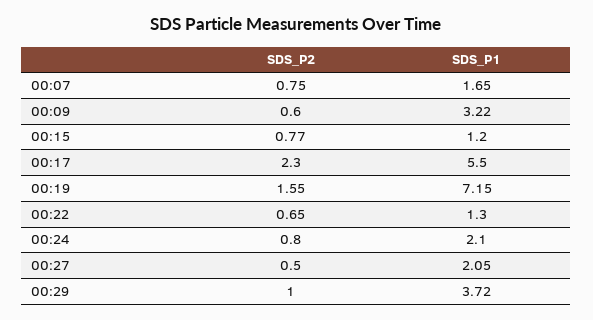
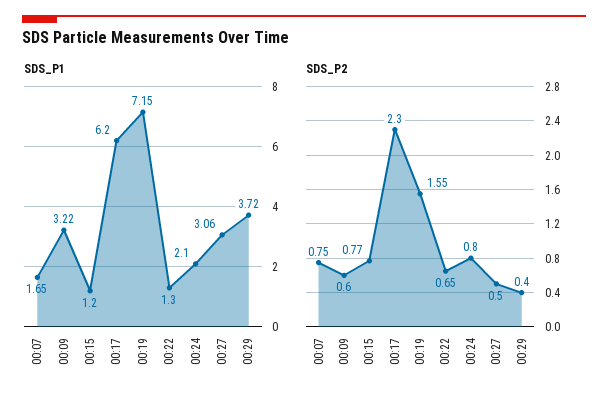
SDS_P1, 00:17: 5.5 -> 6.2
SDS_P1, 00:27: 2.05 -> 3.06
SDS_P2, 00:29: 1 -> 0.4

